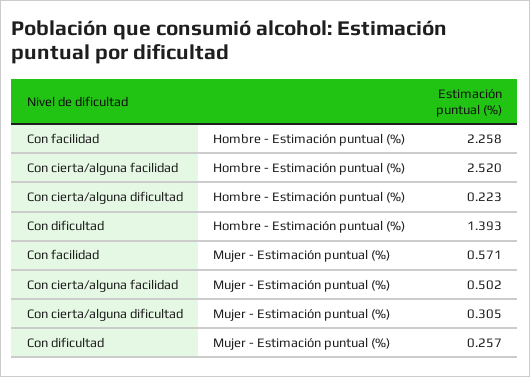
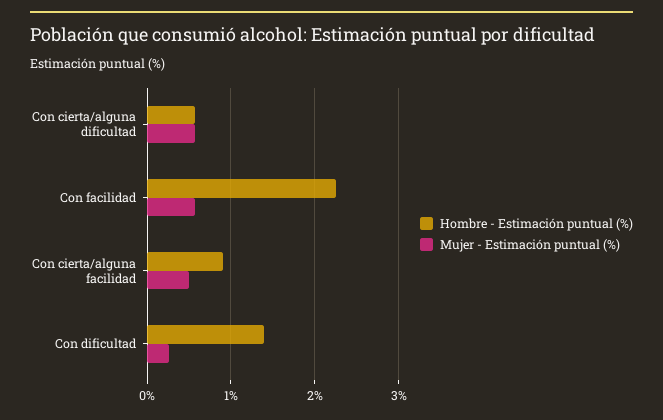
Hombre - Estimación puntual (%), Con cierta/alguna facilidad: 2.52 -> 0.9
Hombre - Estimación puntual (%), Con cierta/alguna dificultad: 0.223 -> 0.6
Mujer - Estimación puntual (%), Con cierta/alguna dificultad: 0.305 -> 0.6

